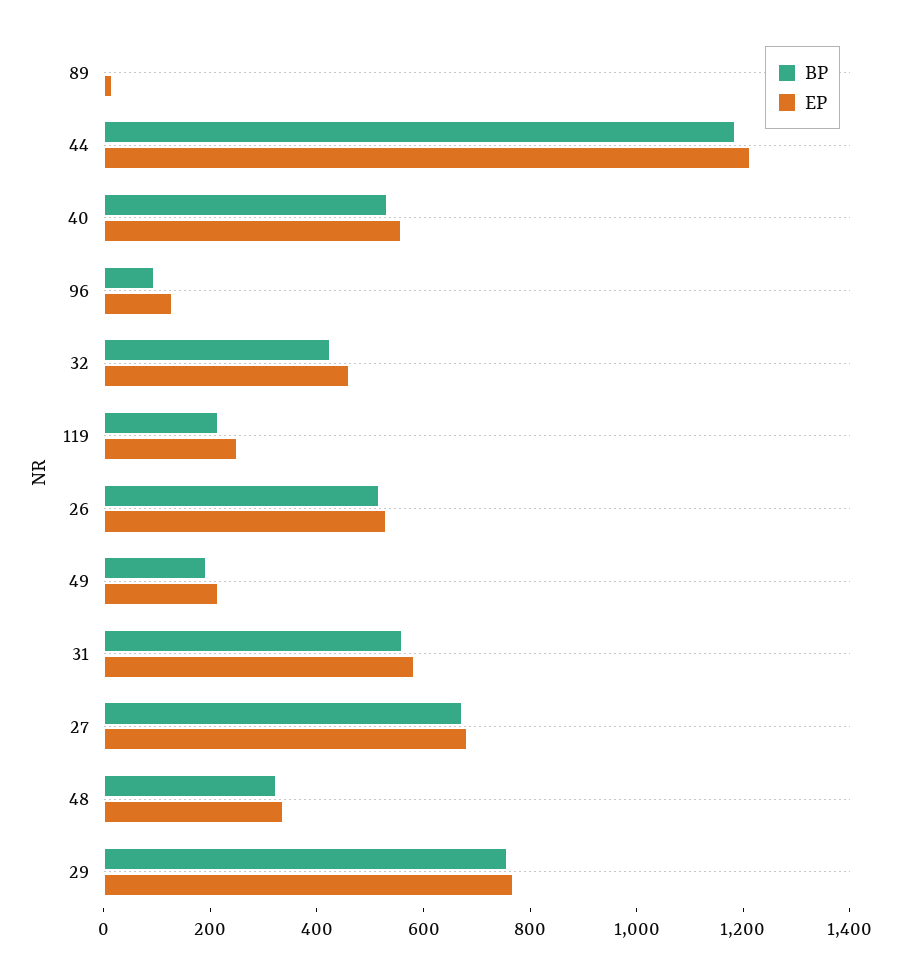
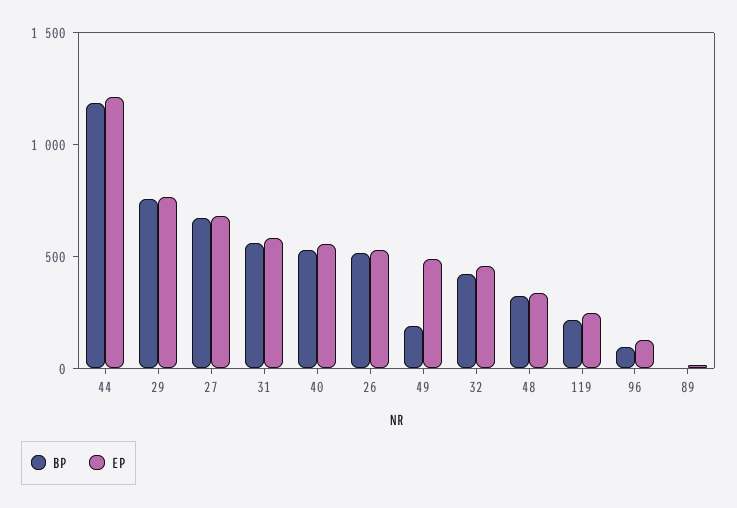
EP, 49: 200 -> 500

